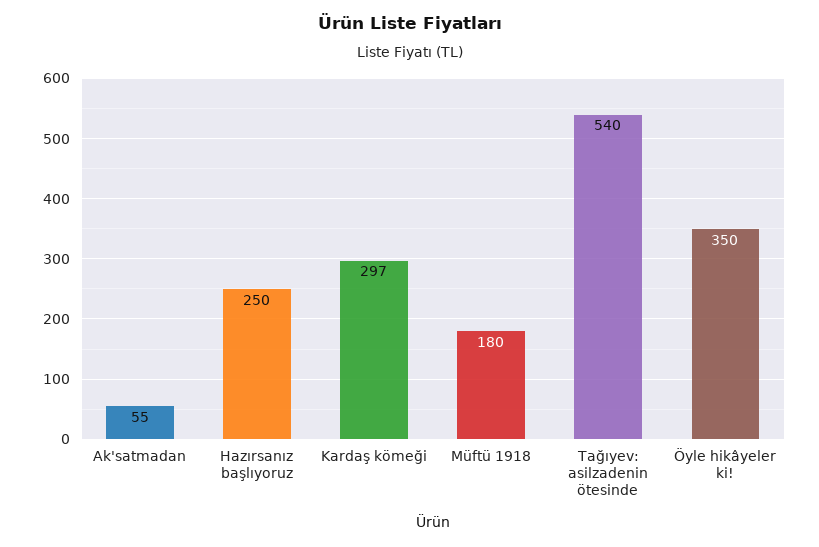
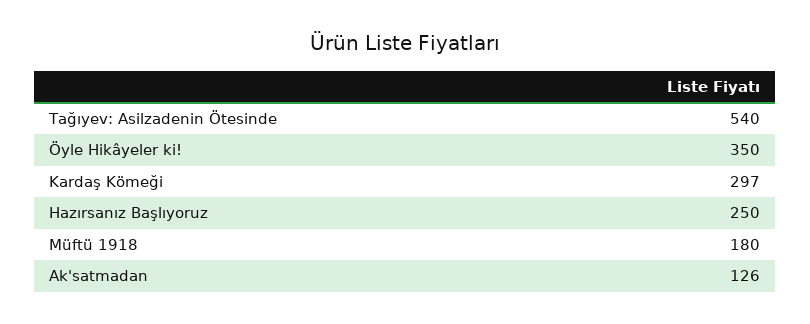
Ak'satmadan: 55 -> 126

